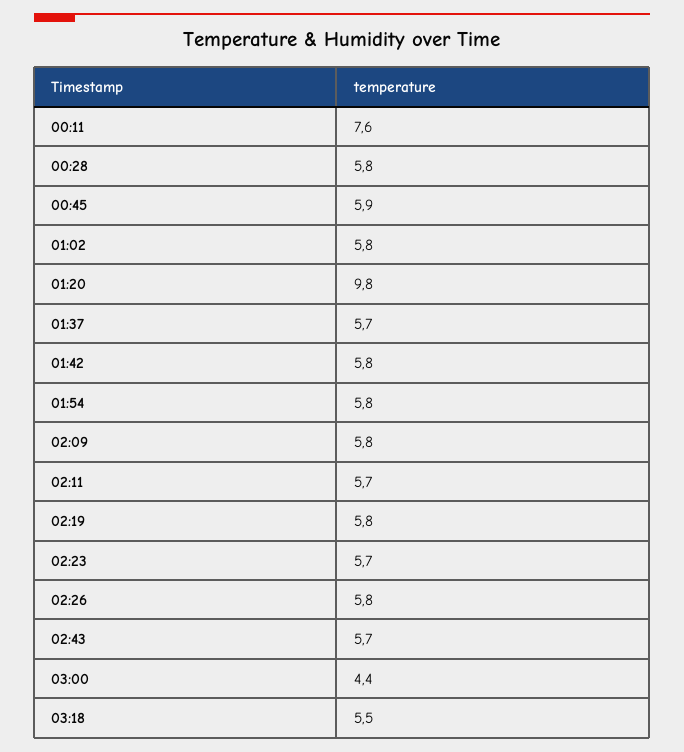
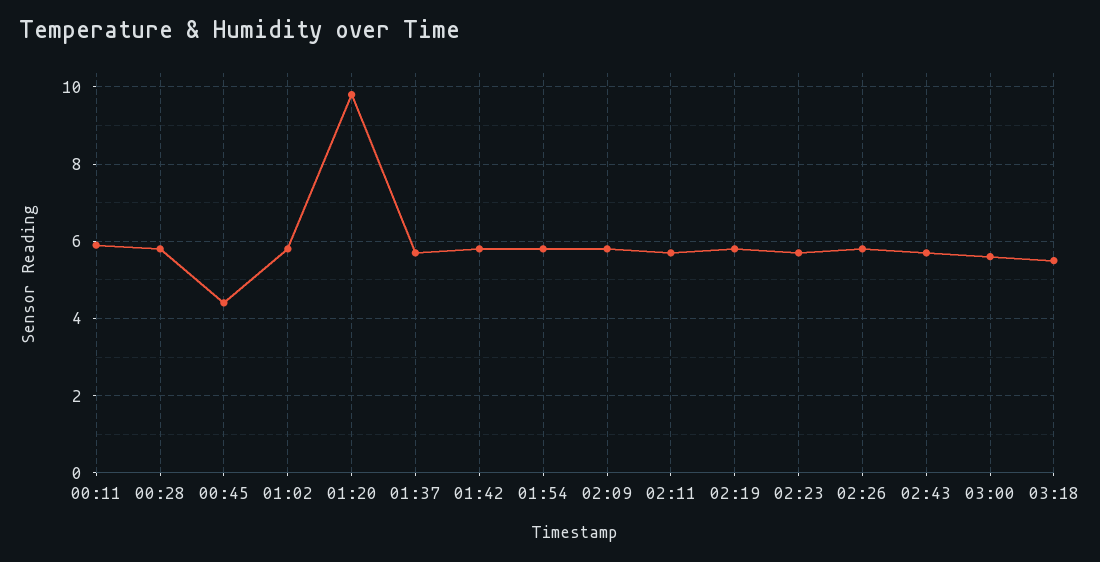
00:11: 7.6 -> 6
00:45: 5.9 -> 4.5
03:00: 4.4 -> 5.5

